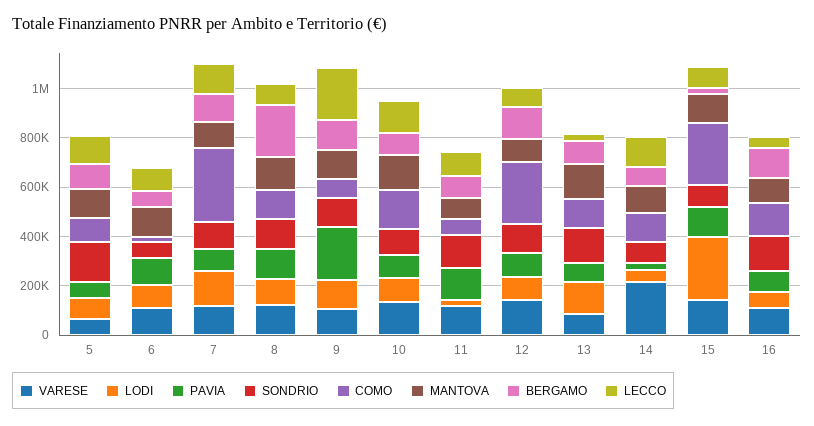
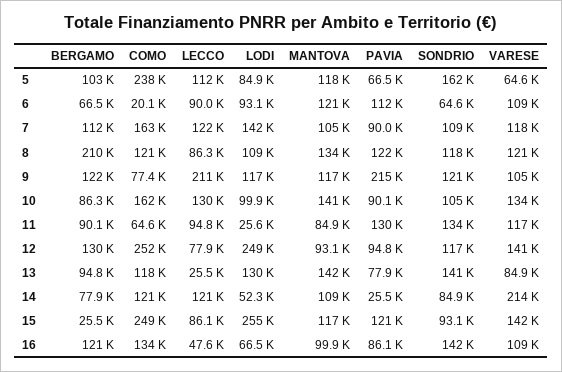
COMO, 5: 100000 -> 238000
COMO, 7: 300000 -> 163000
LODI, 12: 100000 -> 249000

